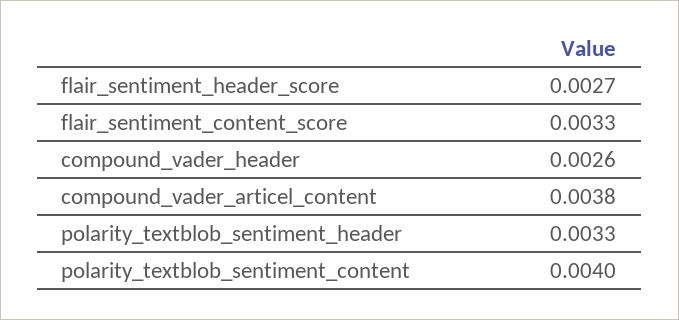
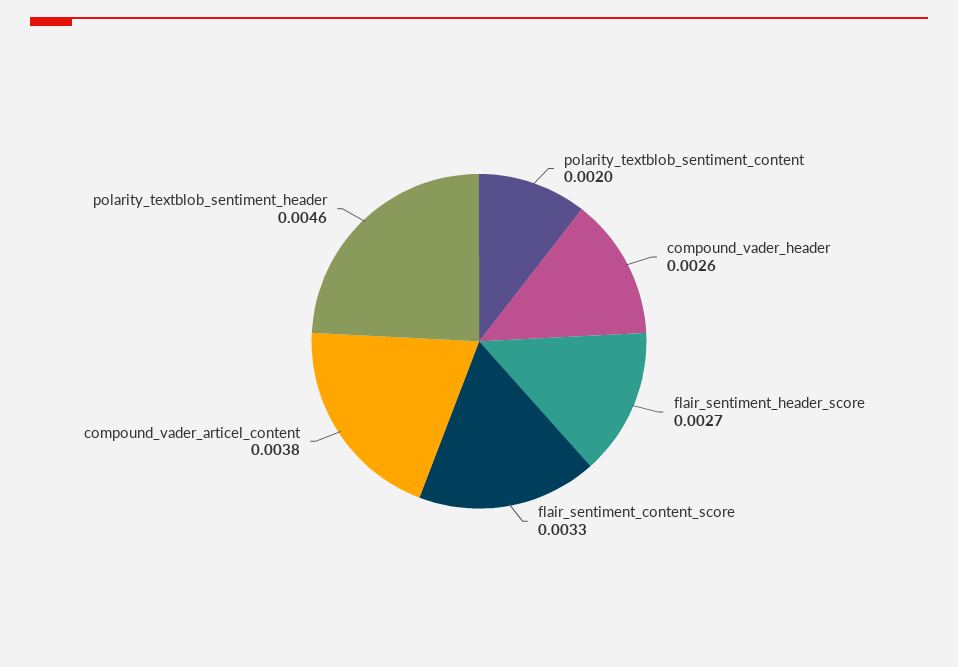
polarity_textblob_sentiment_header: 0.0033 -> 0.0046
polarity_textblob_sentiment_content: 0.004 -> 0.002

